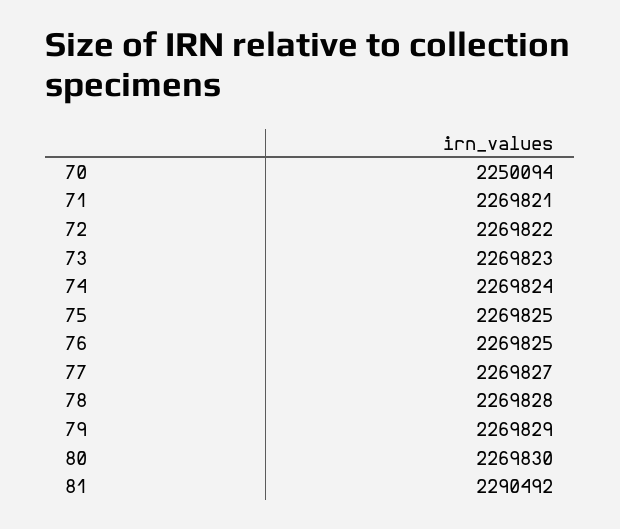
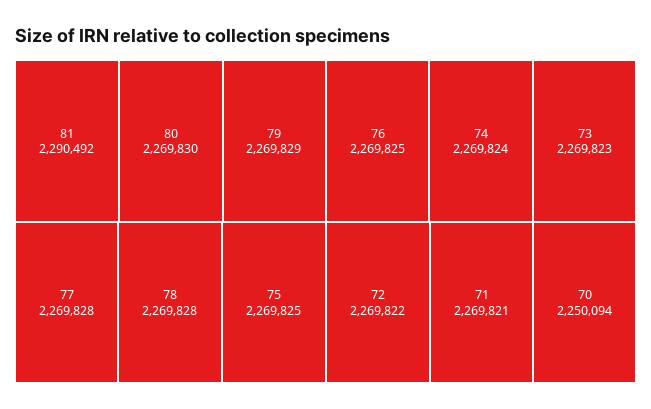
77: 2269827 -> 2269828

